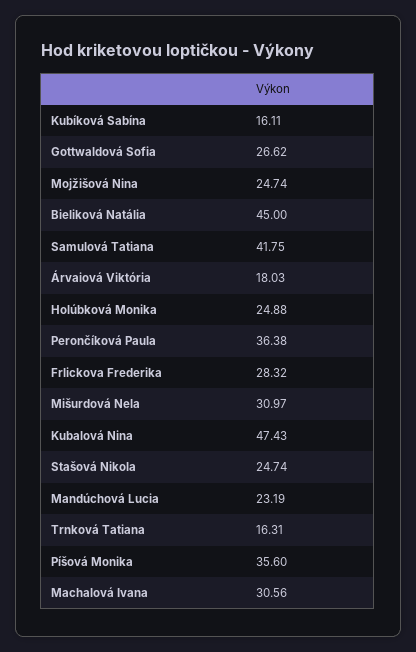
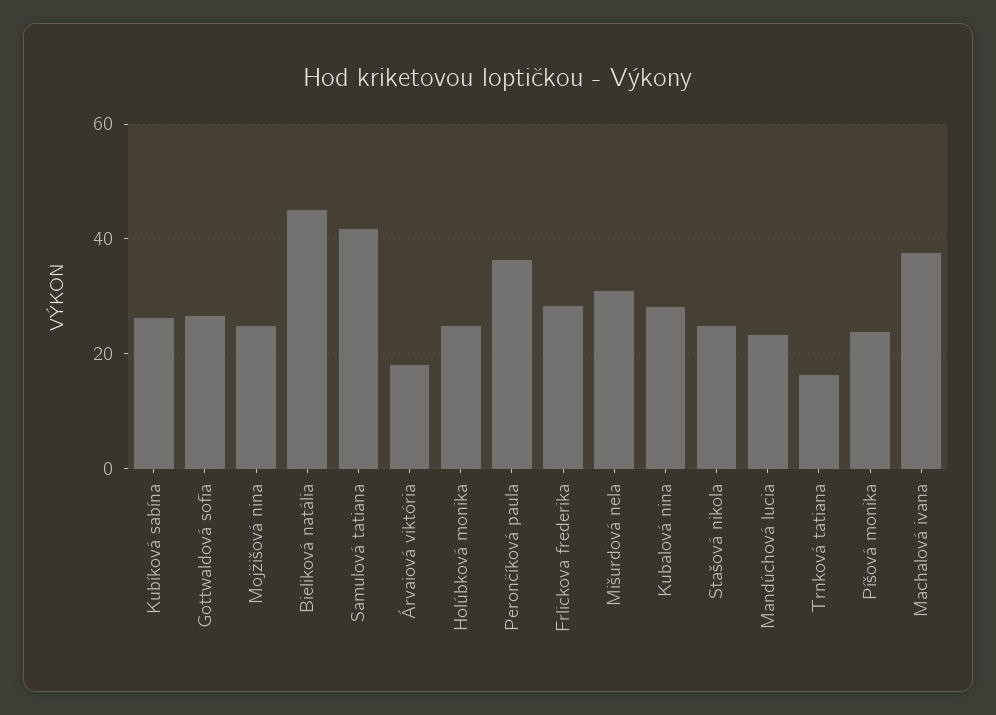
Kubíková Sabína: 16.11 -> 26
Kubalová Nina: 47.43 -> 28
Píšová Monika: 35.6 -> 24
Machalová Ivana: 30.56 -> 38

